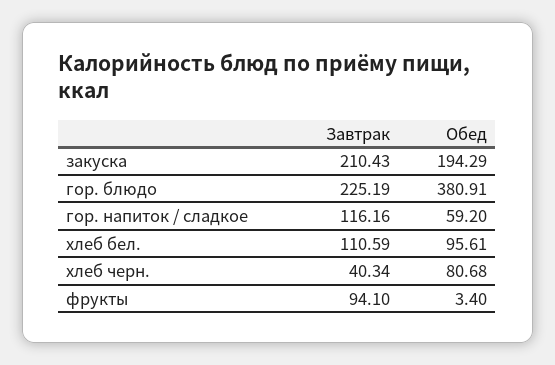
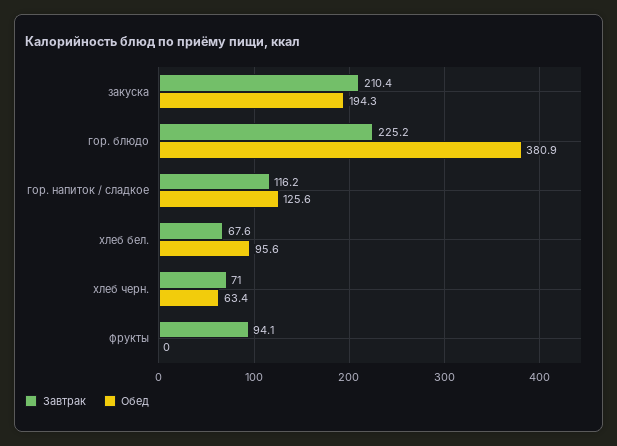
Обед, гор. напиток / сладкое: 59.2 -> 125.6
Завтрак, хлеб бел.: 110.59 -> 67.6
Завтрак, хлеб черн.: 40.34 -> 71
Обед, хлеб черн.: 80.68 -> 63.4
Обед, фрукты: 3.4 -> 0

